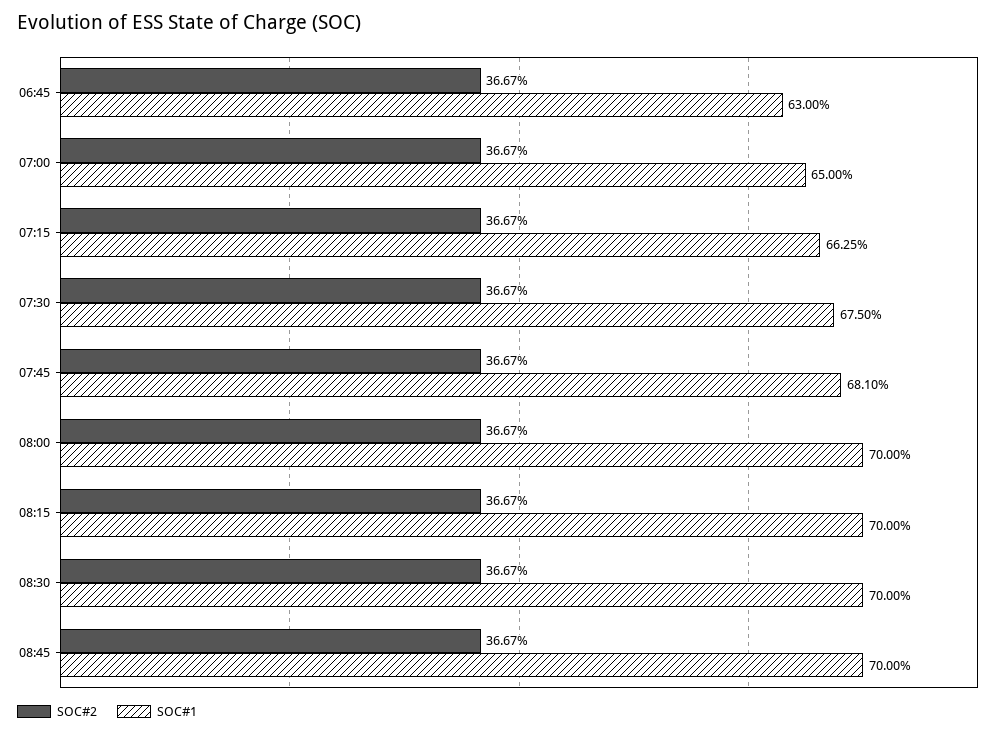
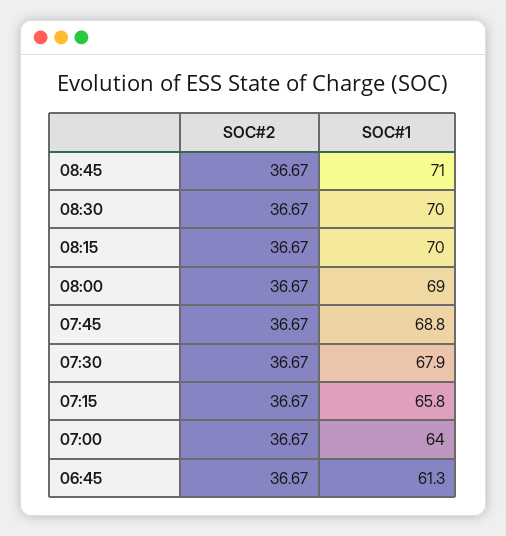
SOC#1, 06:45: 63 -> 61.3
SOC#1, 07:00: 65 -> 64
SOC#1, 07:15: 66.25 -> 65.8
SOC#1, 07:30: 67.5 -> 67.9
SOC#1, 07:45: 68.1 -> 68.8
SOC#1, 08:00: 70 -> 69
SOC#1, 08:45: 70 -> 71

